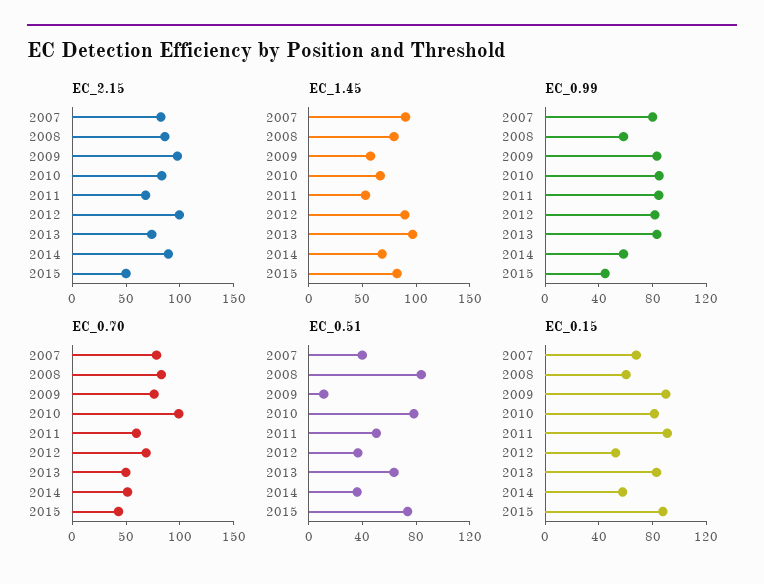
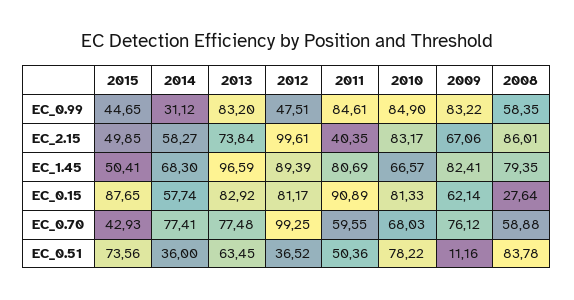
EC_2.15, 2007: 80 -> none
EC_2.15, 2009: 100 -> 67.06
EC_2.15, 2011: 70 -> 40.35
EC_2.15, 2014: 90 -> 58.27
EC_1.45, 2007: 90 -> none
EC_1.45, 2009: 60 -> 82.41
EC_1.45, 2011: 50 -> 80.69
EC_1.45, 2015: 80 -> 50.41
EC_0.99, 2007: 80 -> none
EC_0.99, 2012: 80 -> 47.51
EC_0.99, 2014: 60 -> 31.12
EC_0.70, 2007: 80 -> none
EC_0.70, 2008: 80 -> 58.88
EC_0.70, 2010: 100 -> 68.03
EC_0.70, 2012: 70 -> 99.25
EC_0.70, 2013: 50 -> 77.48
EC_0.70, 2014: 50 -> 77.41
EC_0.51, 2007: 40 -> none
EC_0.15, 2007: 70 -> none
EC_0.15, 2008: 60 -> 27.64
EC_0.15, 2009: 90 -> 62.14
EC_0.15, 2012: 50 -> 81.17

